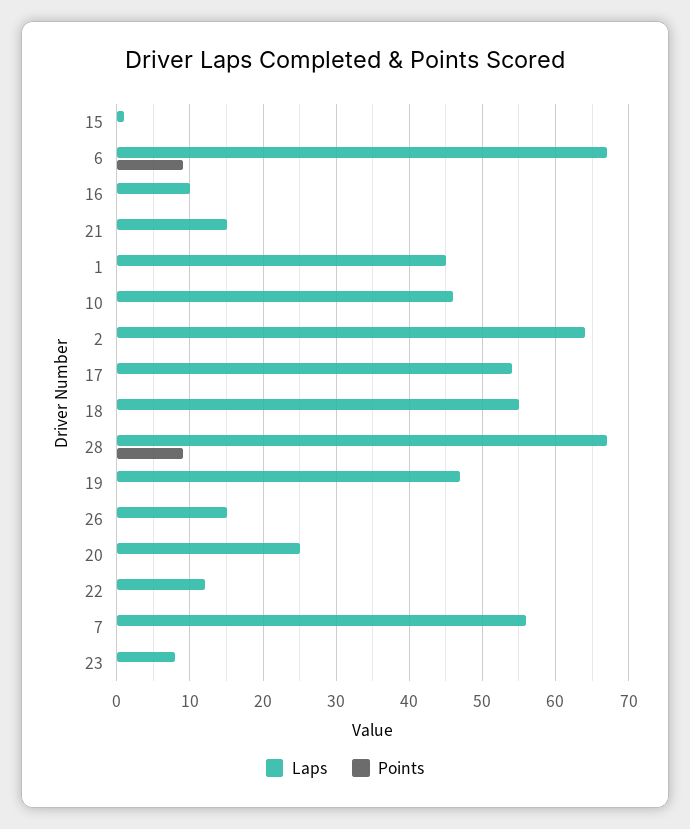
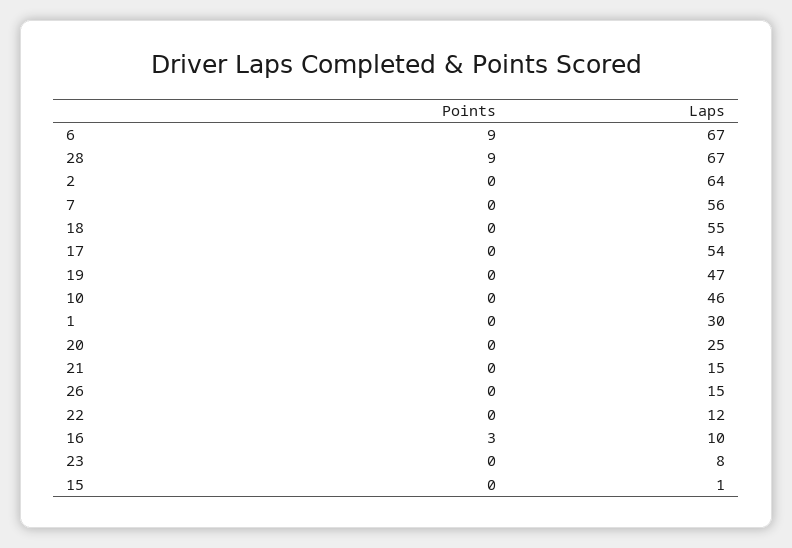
Points, 16: 0 -> 3
Laps, 1: 45 -> 30

